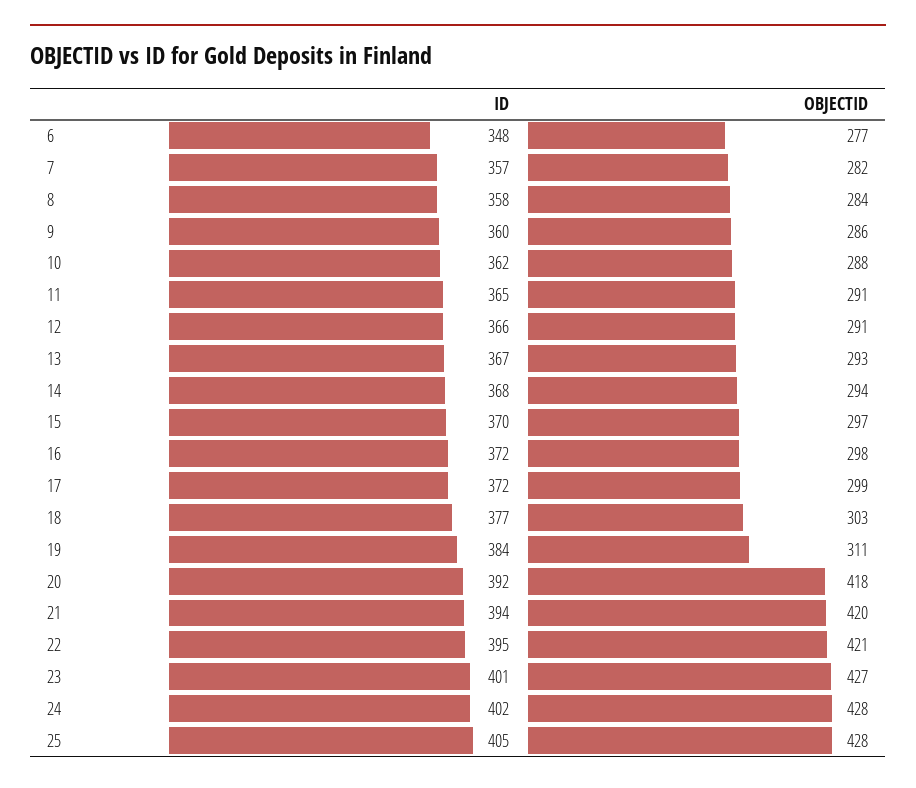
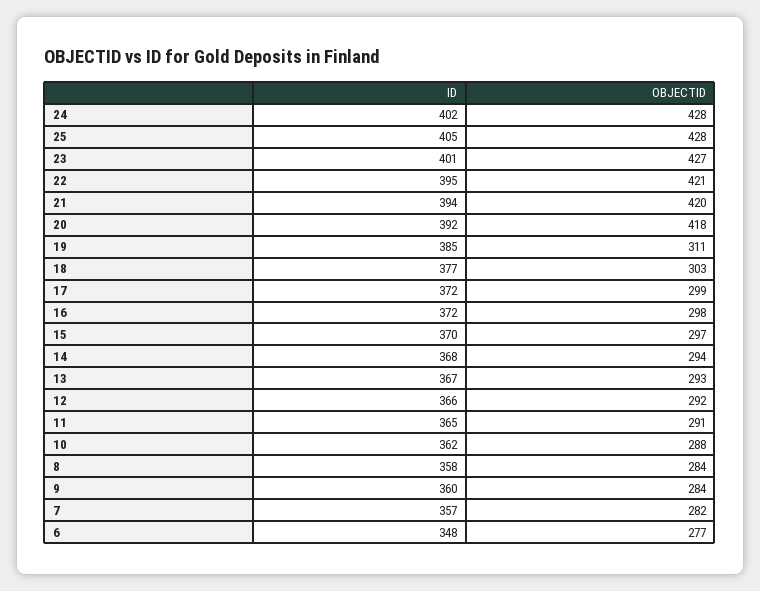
OBJECTID, 9: 286 -> 284
OBJECTID, 12: 291 -> 292
ID, 19: 384 -> 385

